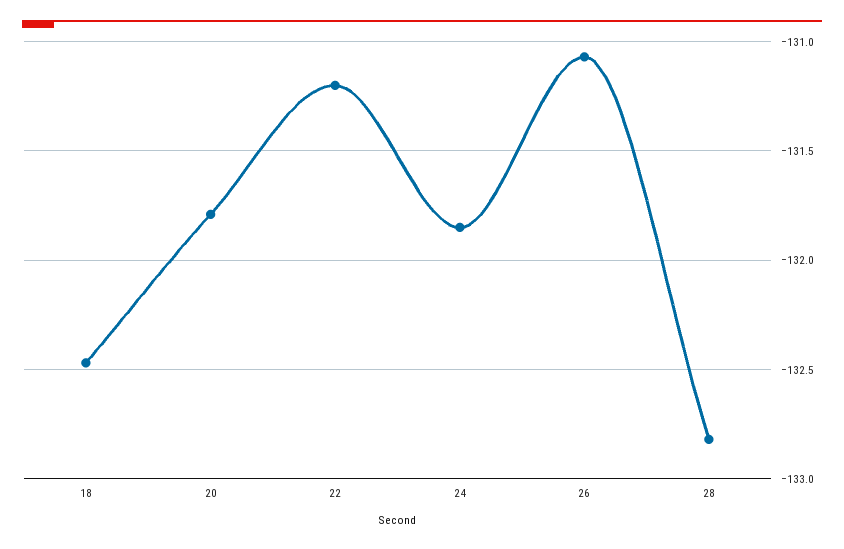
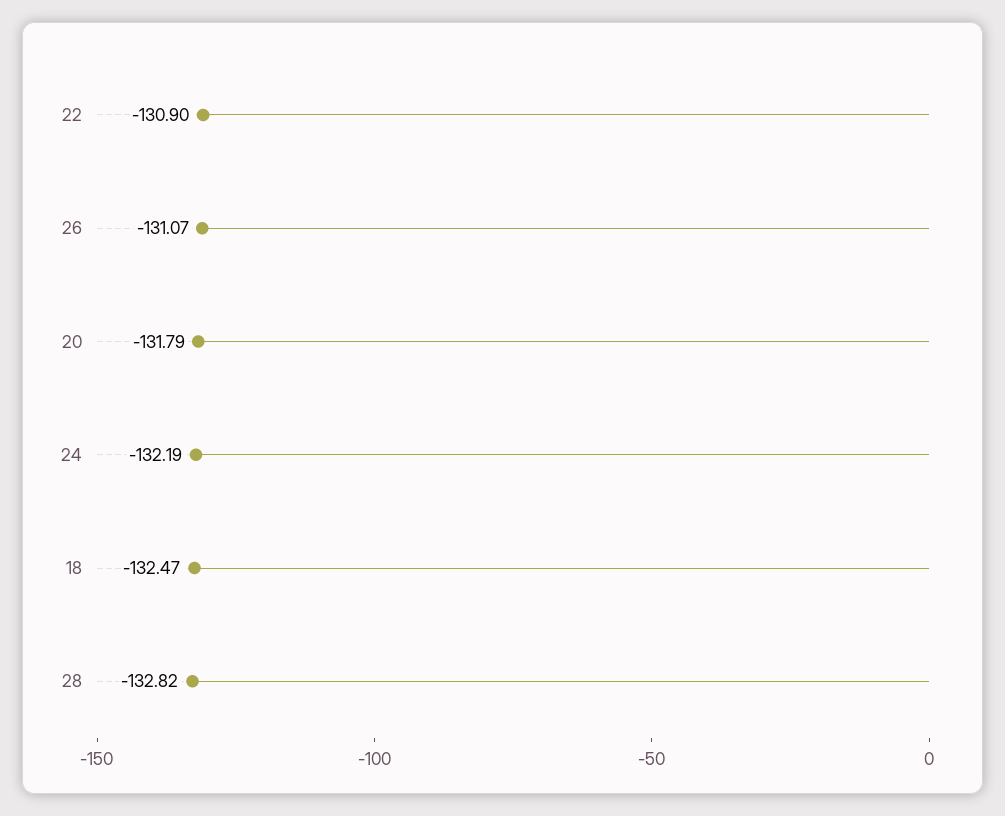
22: -131.2 -> -130.9
24: -131.85 -> -132.19

